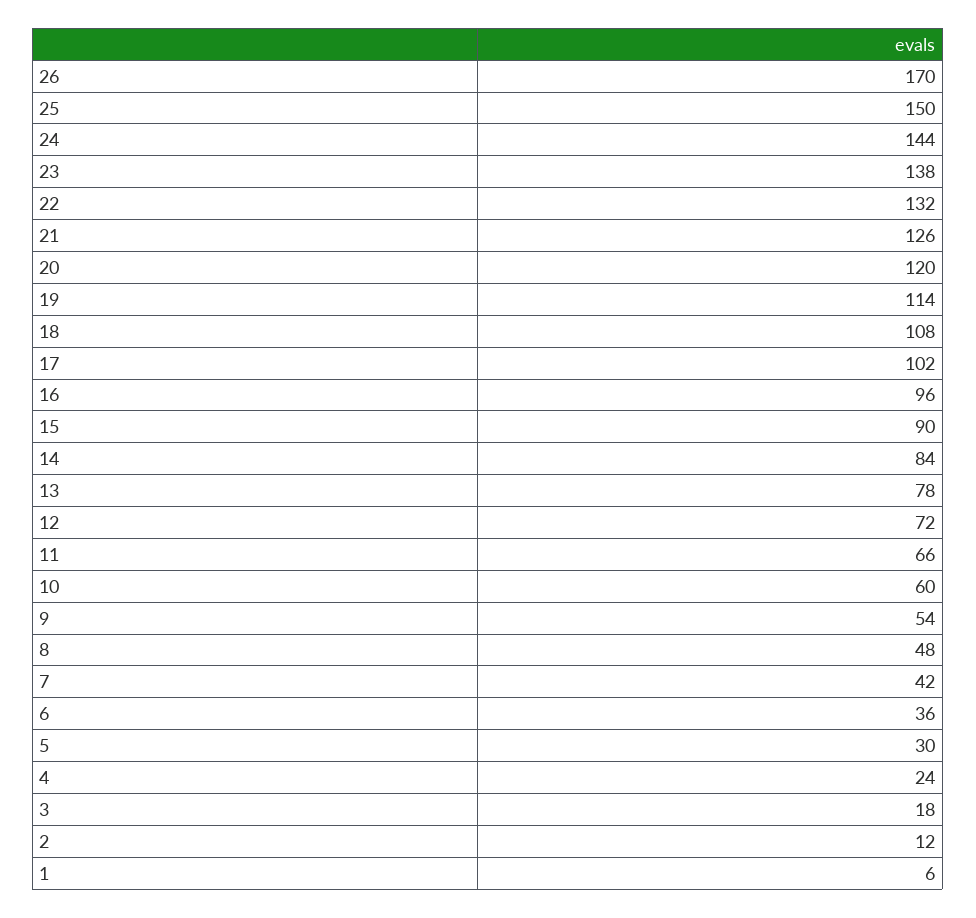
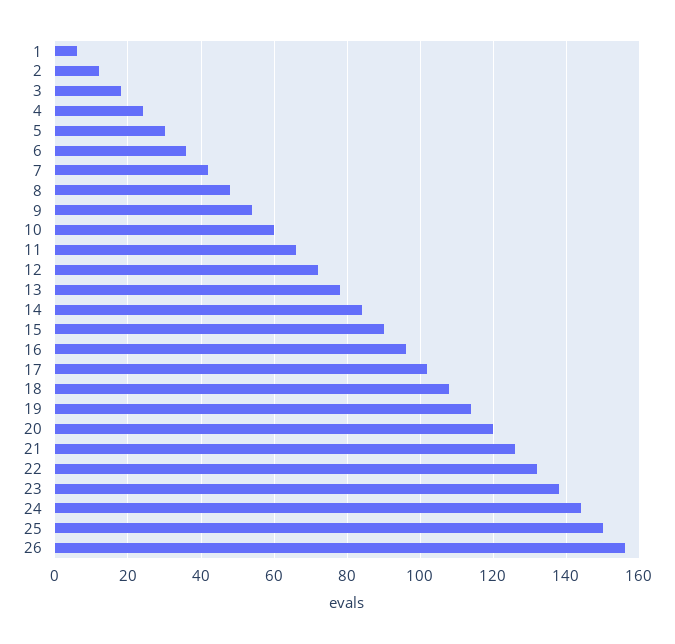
26: 170 -> 155

